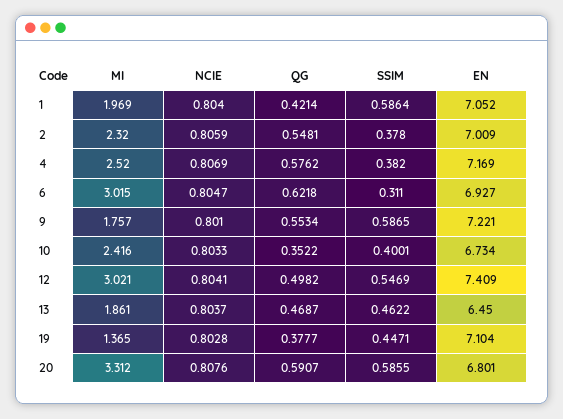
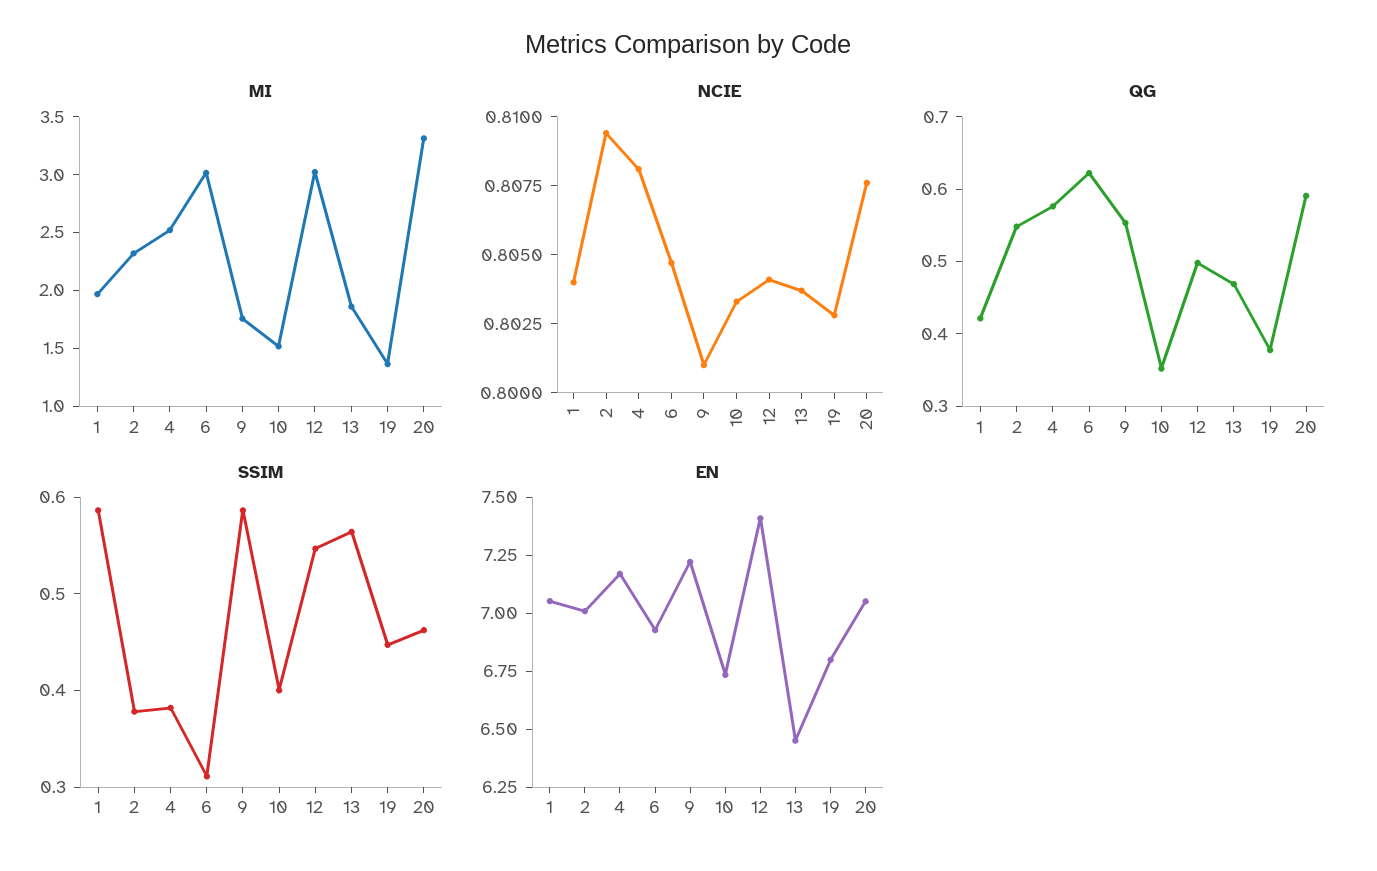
NCIE, 2: 0.8059 -> 0.8095
NCIE, 4: 0.8069 -> 0.808
MI, 10: 2.416 -> 1.5
SSIM, 13: 0.4622 -> 0.56
EN, 19: 7.104 -> 6.8
SSIM, 20: 0.5855 -> 0.46
EN, 20: 6.801 -> 7.05

